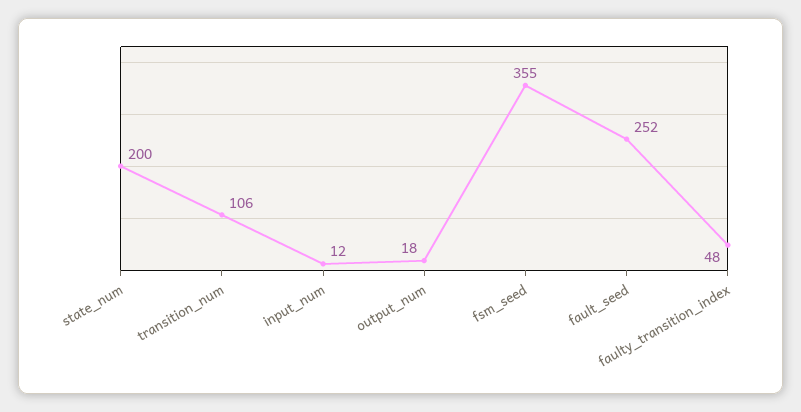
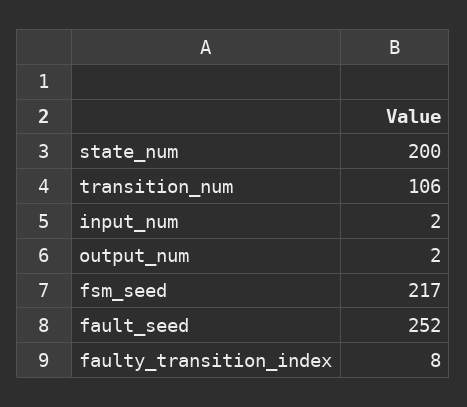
input_num: 12 -> 2
output_num: 18 -> 2
fsm_seed: 355 -> 217
faulty_transition_index: 48 -> 8

